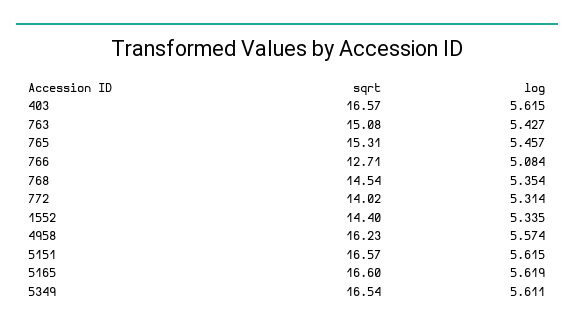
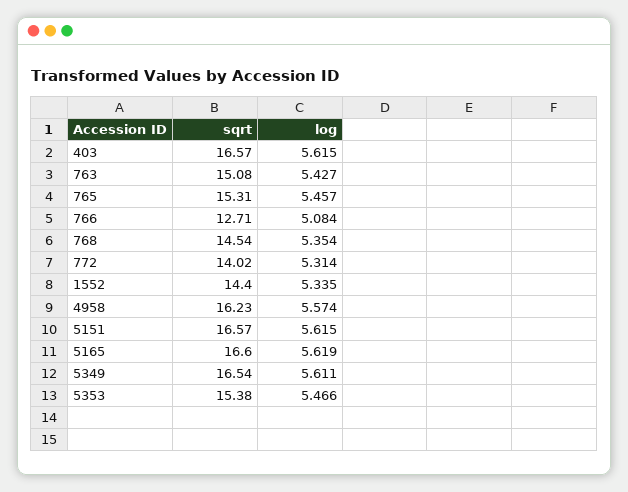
sqrt, 5353: none -> 15.38
log, 5353: none -> 5.466

